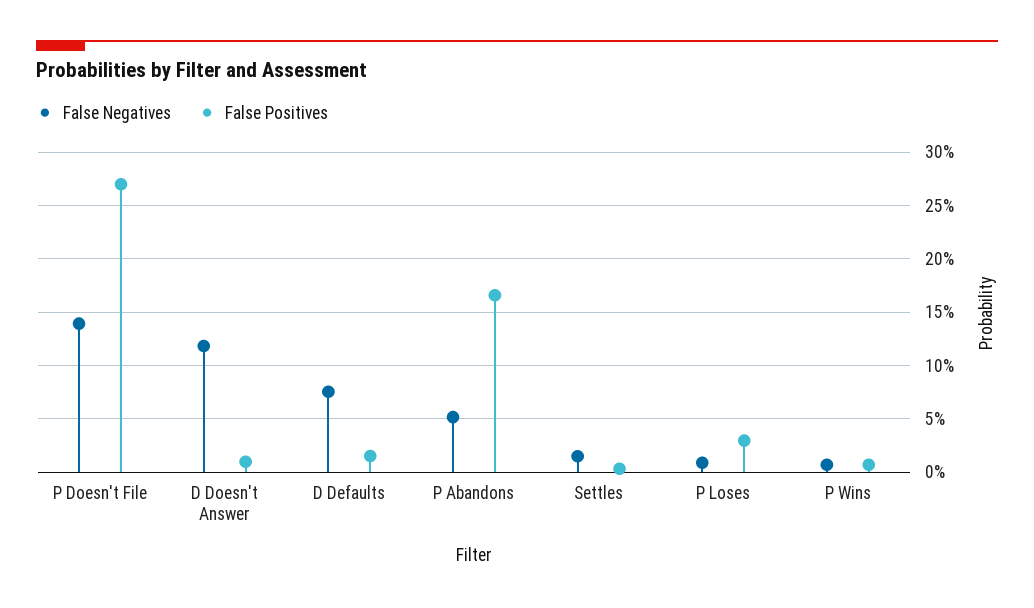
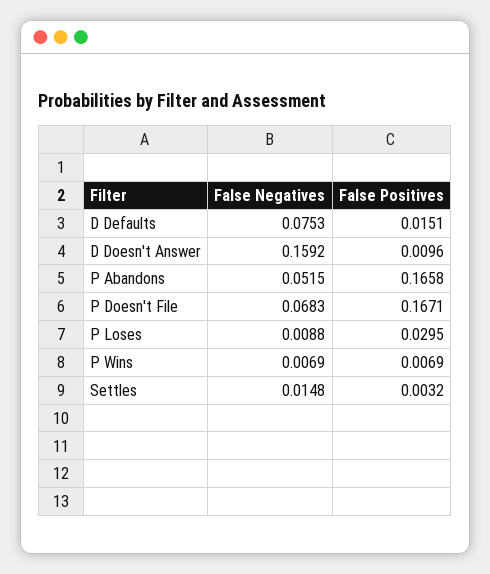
False Negatives, P Doesn't File: 0.14 -> 0.0683
False Positives, P Doesn't File: 0.27 -> 0.1671
False Negatives, D Doesn't Answer: 0.12 -> 0.1592

